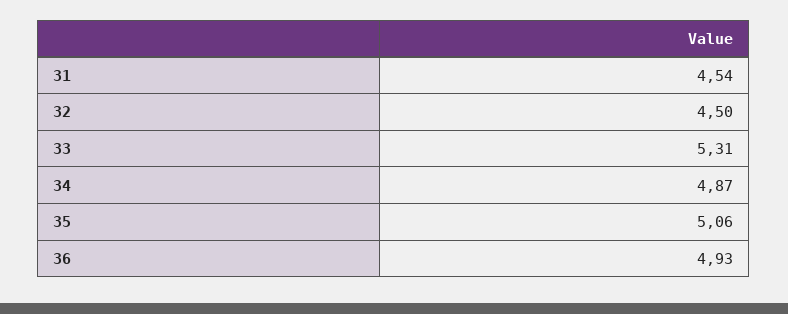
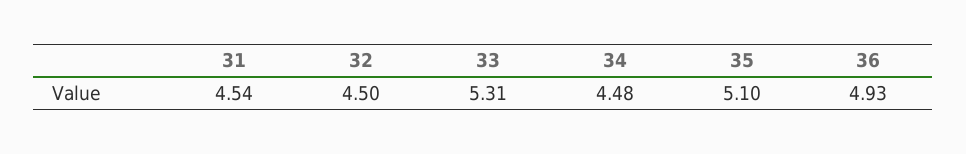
34: 4.87 -> 4.48
35: 5.06 -> 5.1

